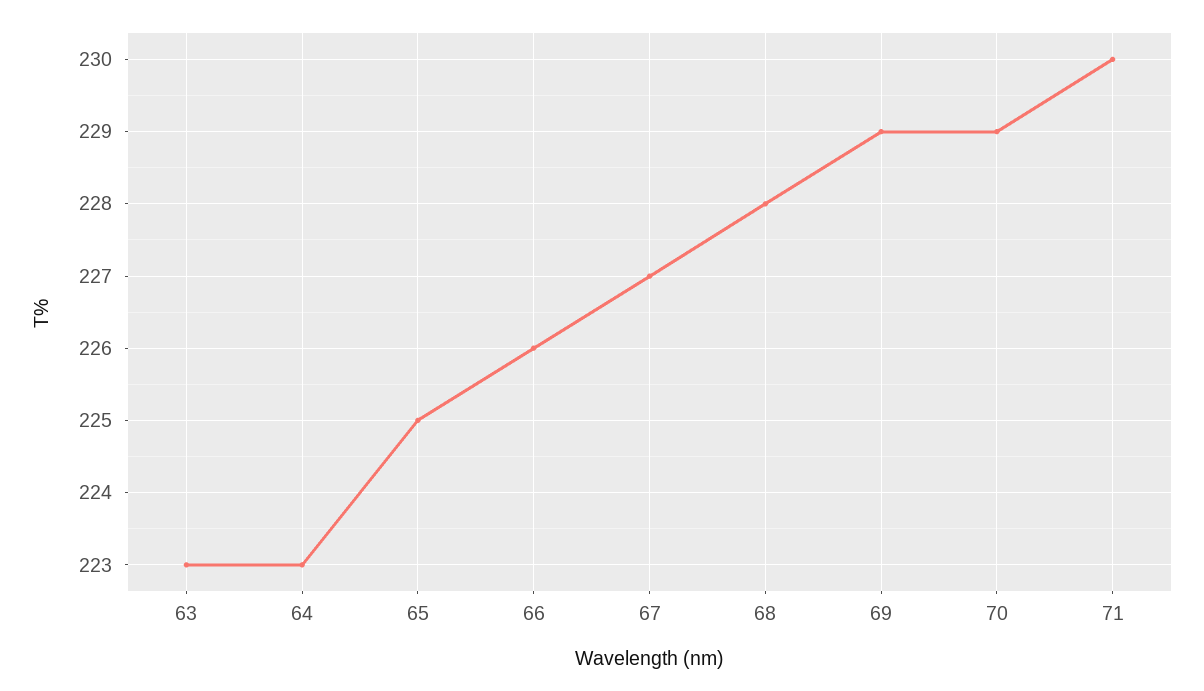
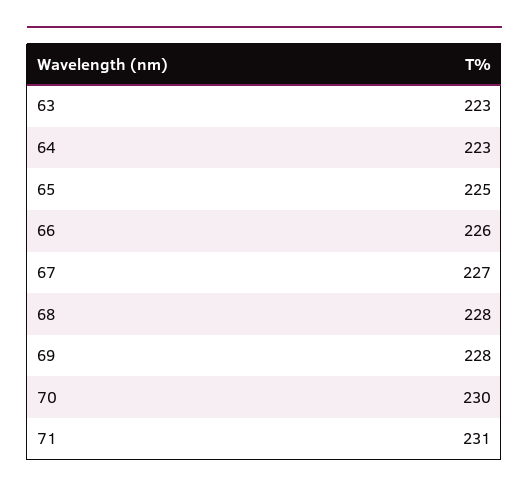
69: 229 -> 228
70: 229 -> 230
71: 230 -> 231

